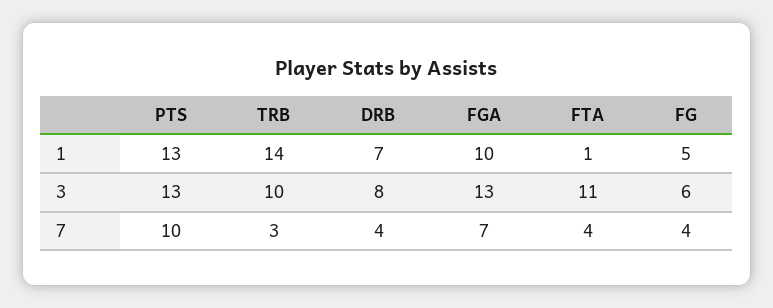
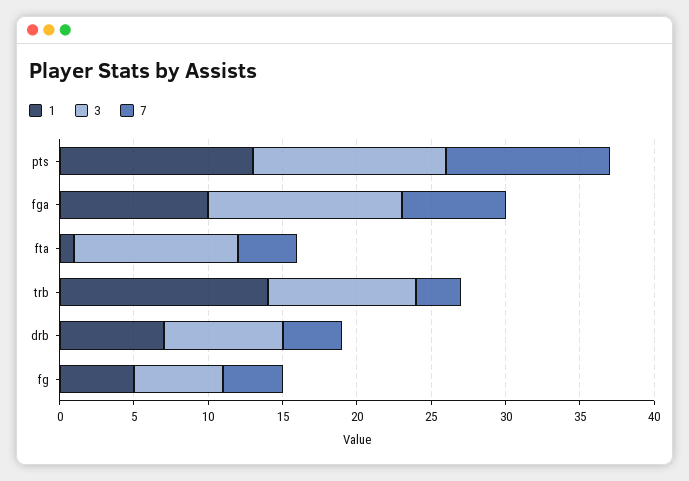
7, PTS: 10 -> 11

